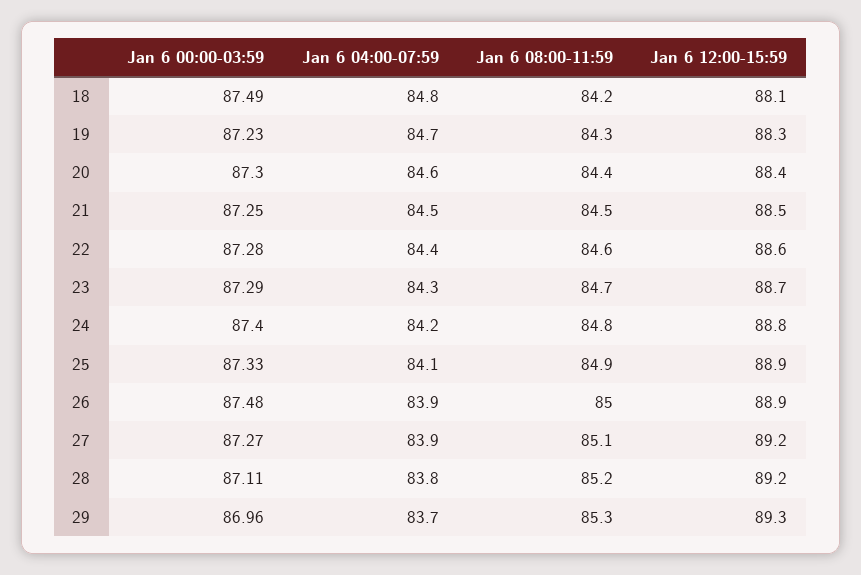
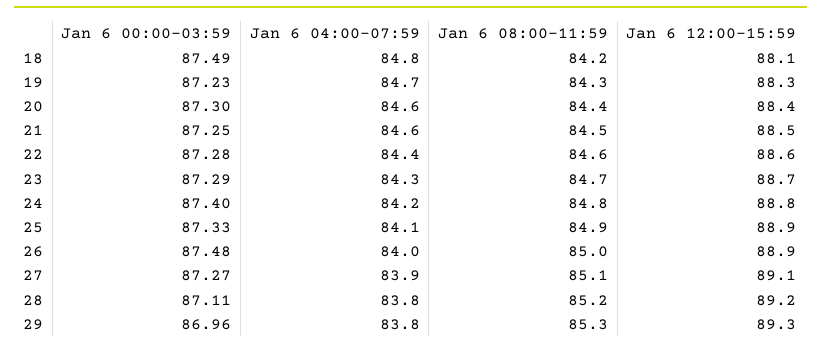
Jan 6 04:00-07:59, 21: 84.5 -> 84.6
Jan 6 04:00-07:59, 26: 83.9 -> 84
Jan 6 12:00-15:59, 27: 89.2 -> 89.1
Jan 6 04:00-07:59, 29: 83.7 -> 83.8

